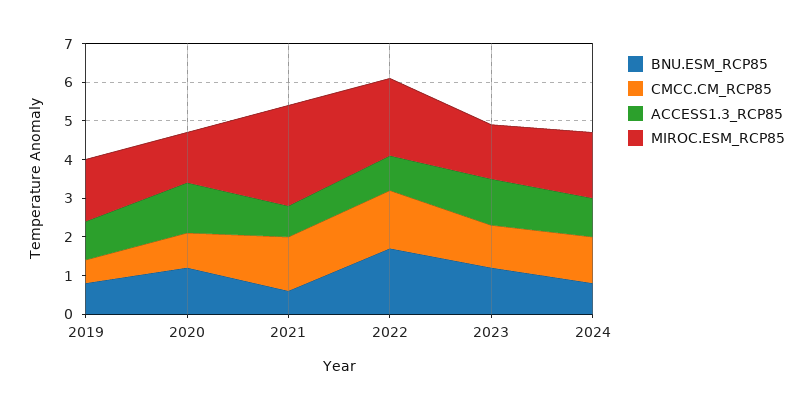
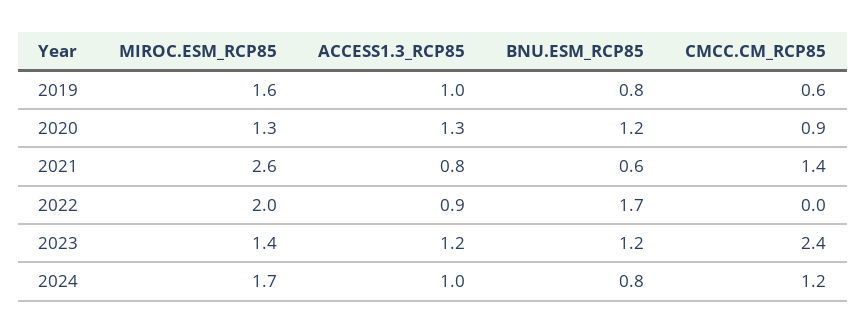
CMCC.CM_RCP85, 2022: 1.5 -> 0
CMCC.CM_RCP85, 2023: 1 -> 2.4

